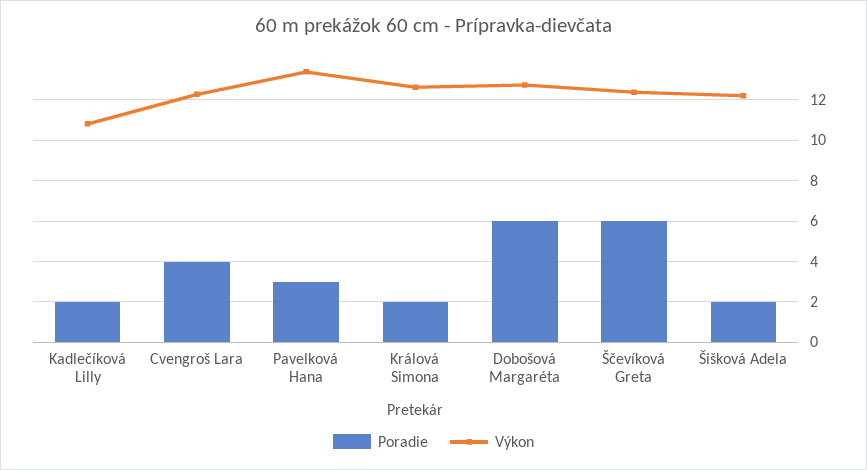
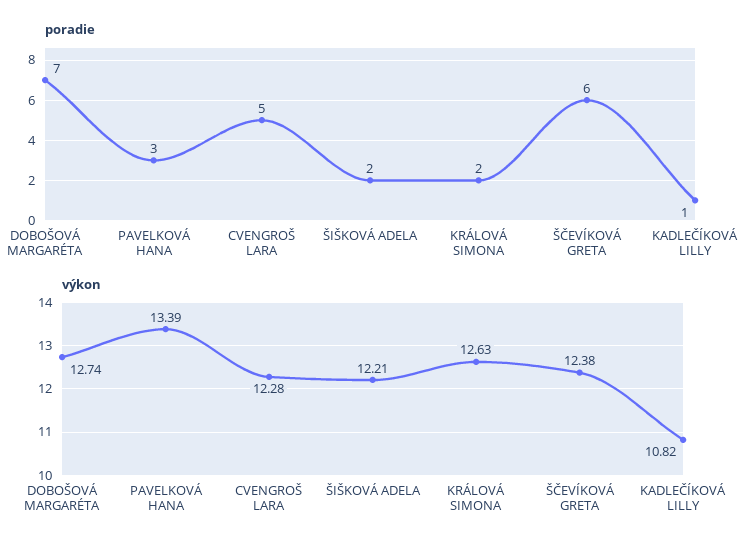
Poradie, Kadlečíková Lilly: 2 -> 1
Poradie, Cvengroš Lara: 4 -> 5
Poradie, Dobošová Margaréta: 6 -> 7

